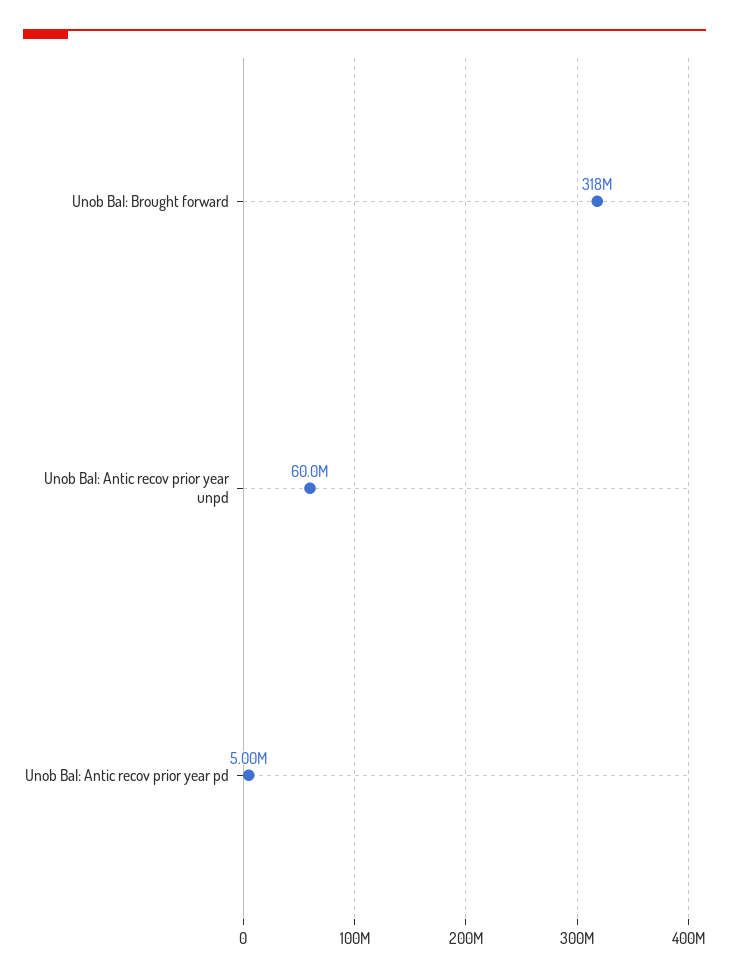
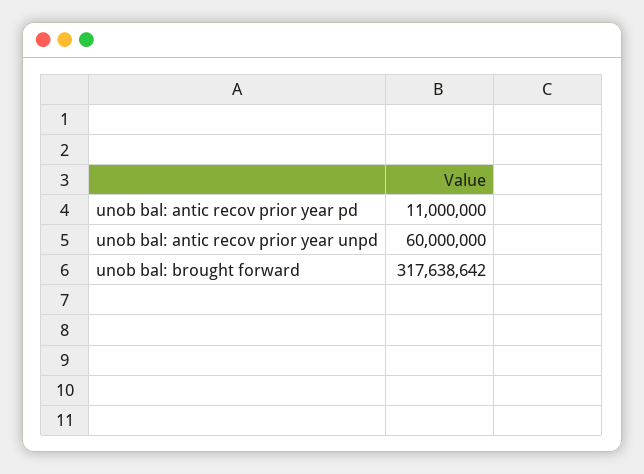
Unob Bal: Antic recov prior year pd: 5000000 -> 11000000

